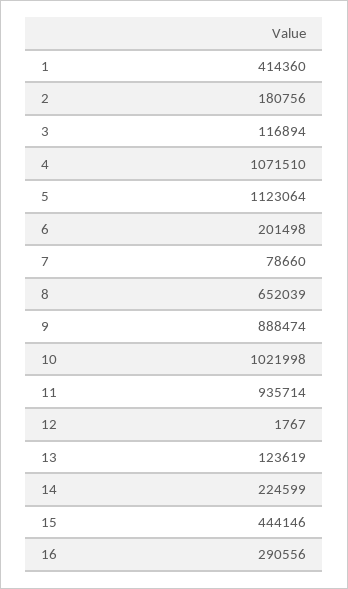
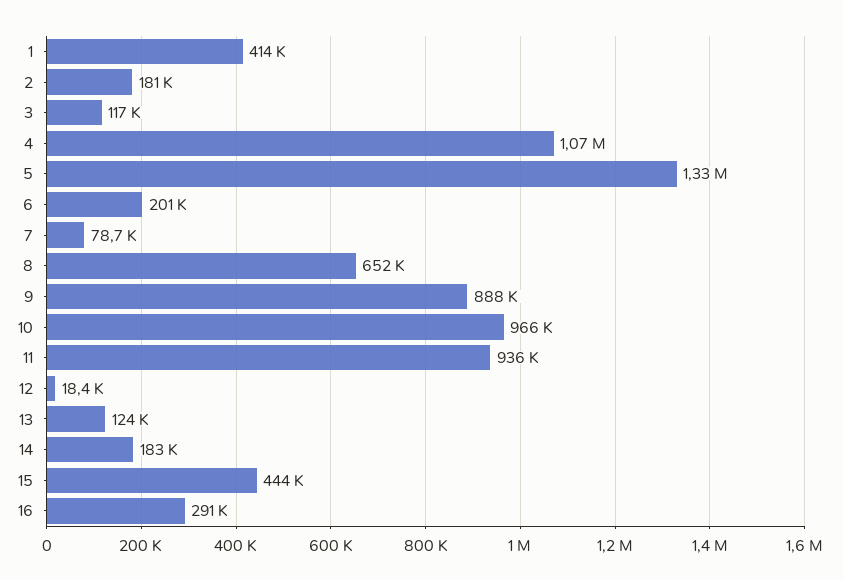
5: 1123064 -> 1330000
10: 1021998 -> 966000
12: 1767 -> 18400
14: 224599 -> 183000

